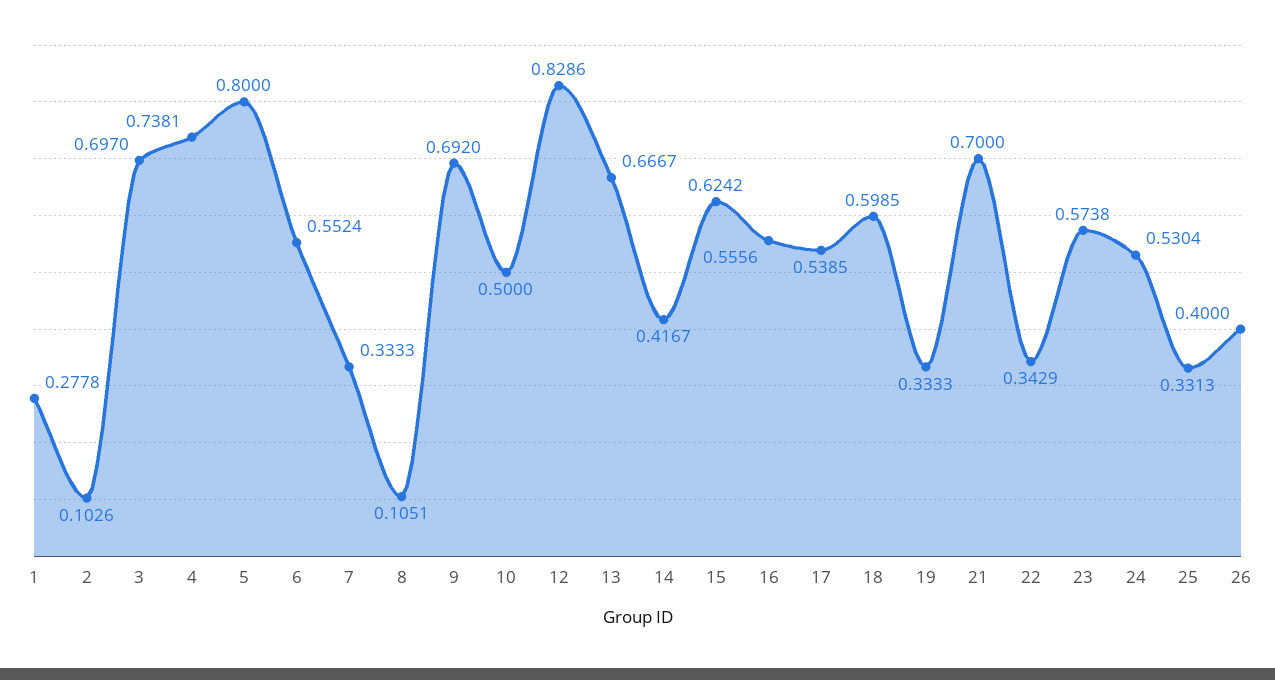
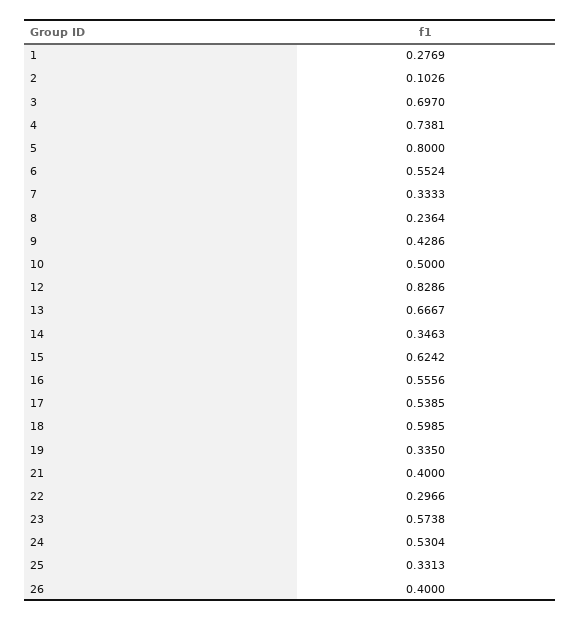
1: 0.2778 -> 0.2769
8: 0.1051 -> 0.2364
9: 0.692 -> 0.4286
14: 0.4167 -> 0.3463
19: 0.3333 -> 0.335
21: 0.7 -> 0.4
22: 0.3429 -> 0.2966

